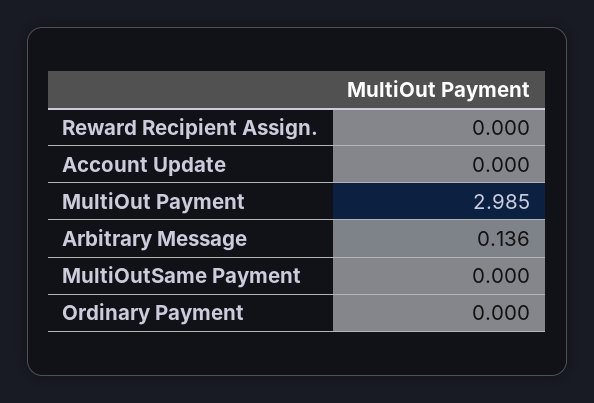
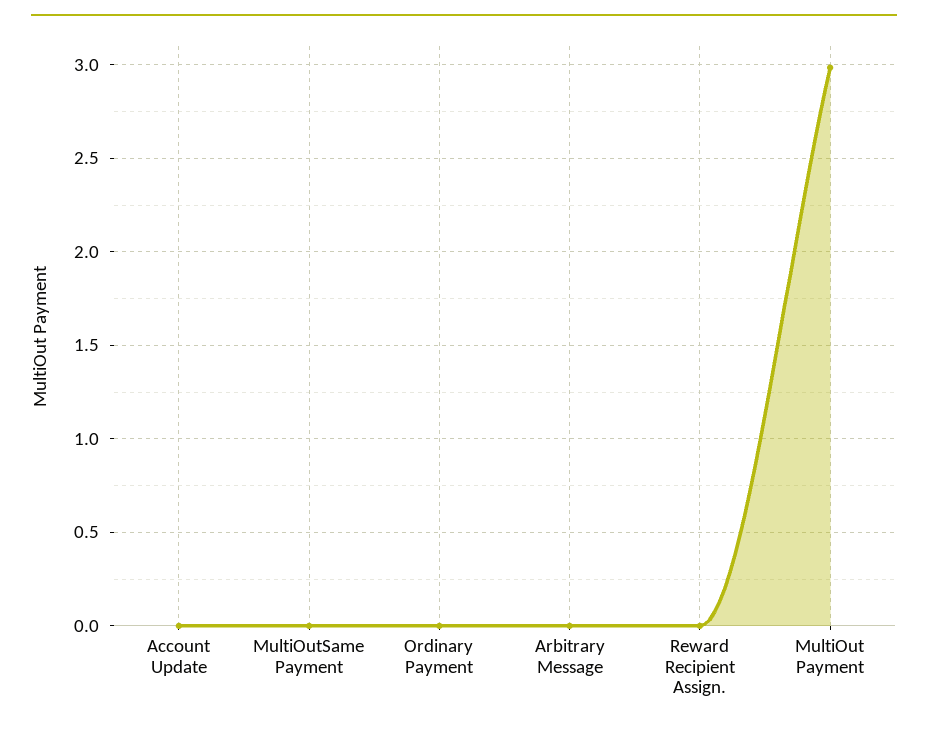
Arbitrary Message: 0.136 -> 0

